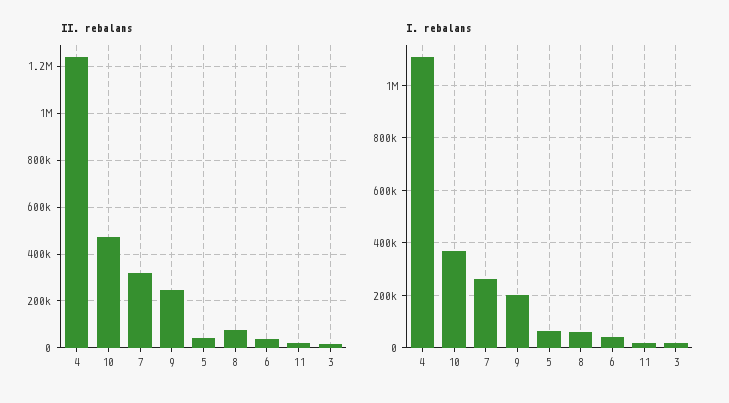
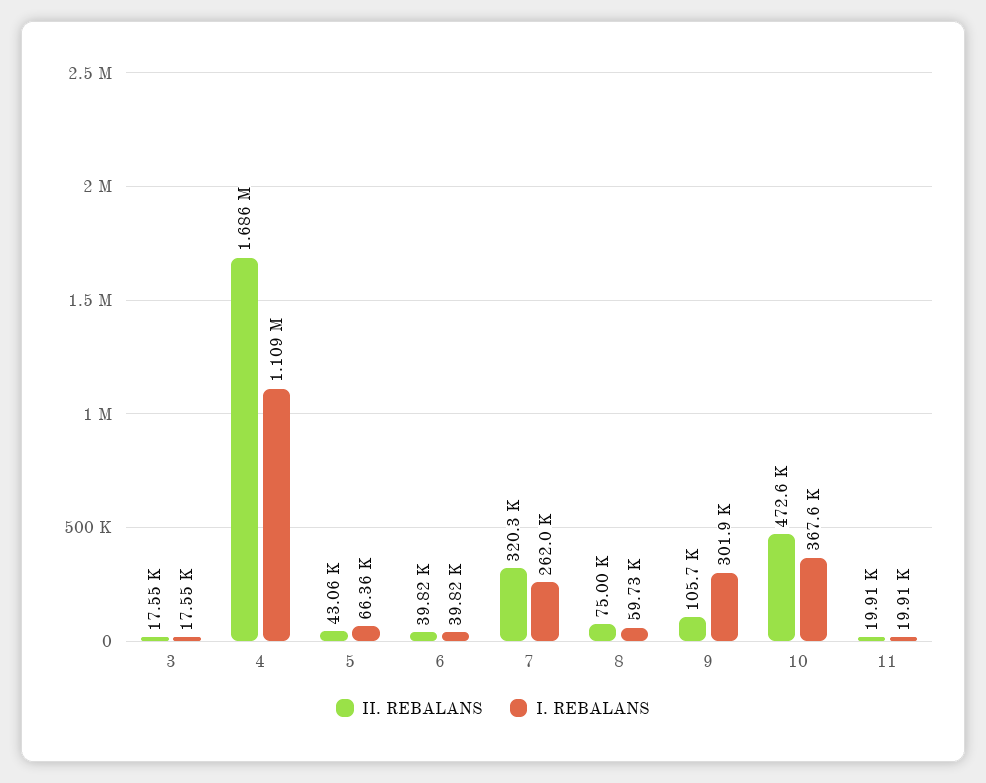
II. rebalans, 4: 1250000 -> 1686000
II. rebalans, 9: 250000 -> 105700
I. rebalans, 9: 200000 -> 301900

